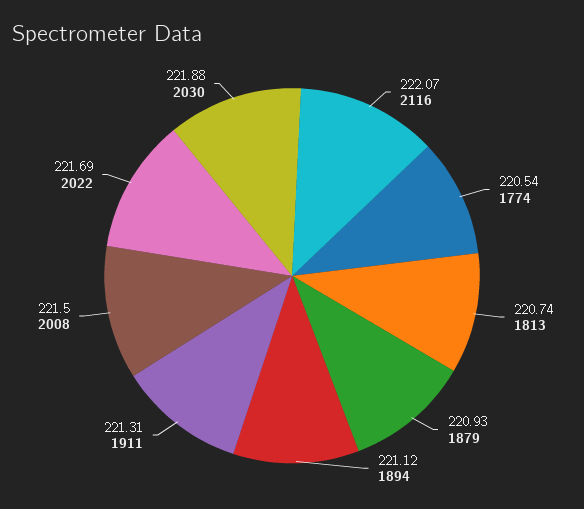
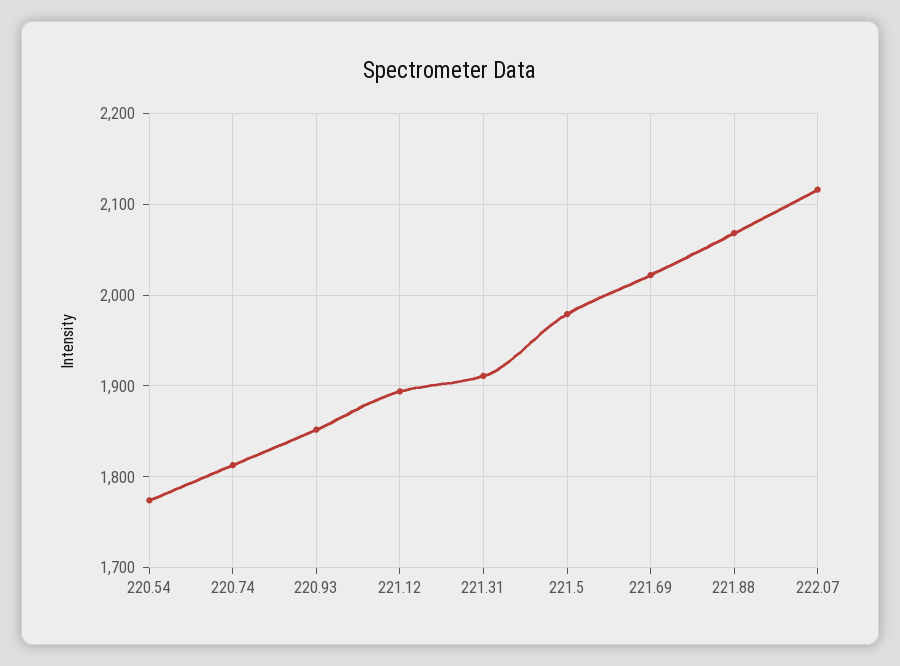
220.93: 1879 -> 1850
221.5: 2008 -> 1980
221.88: 2030 -> 2070

